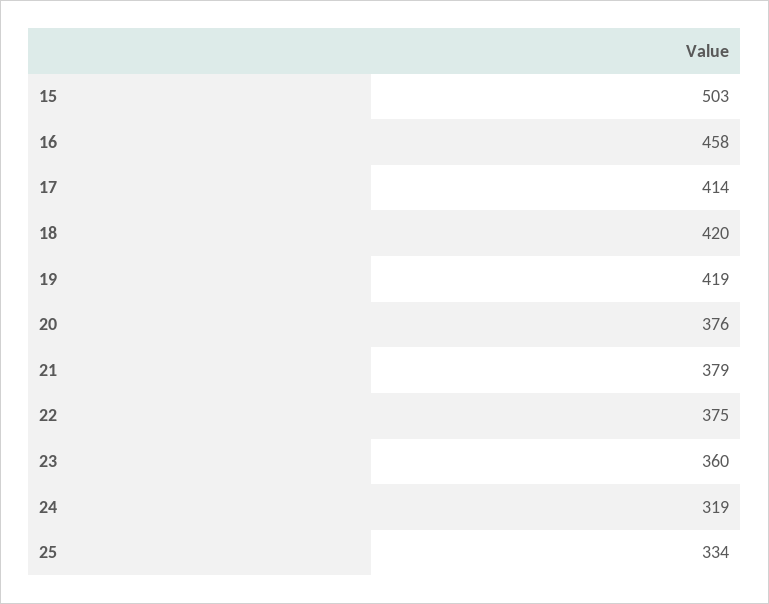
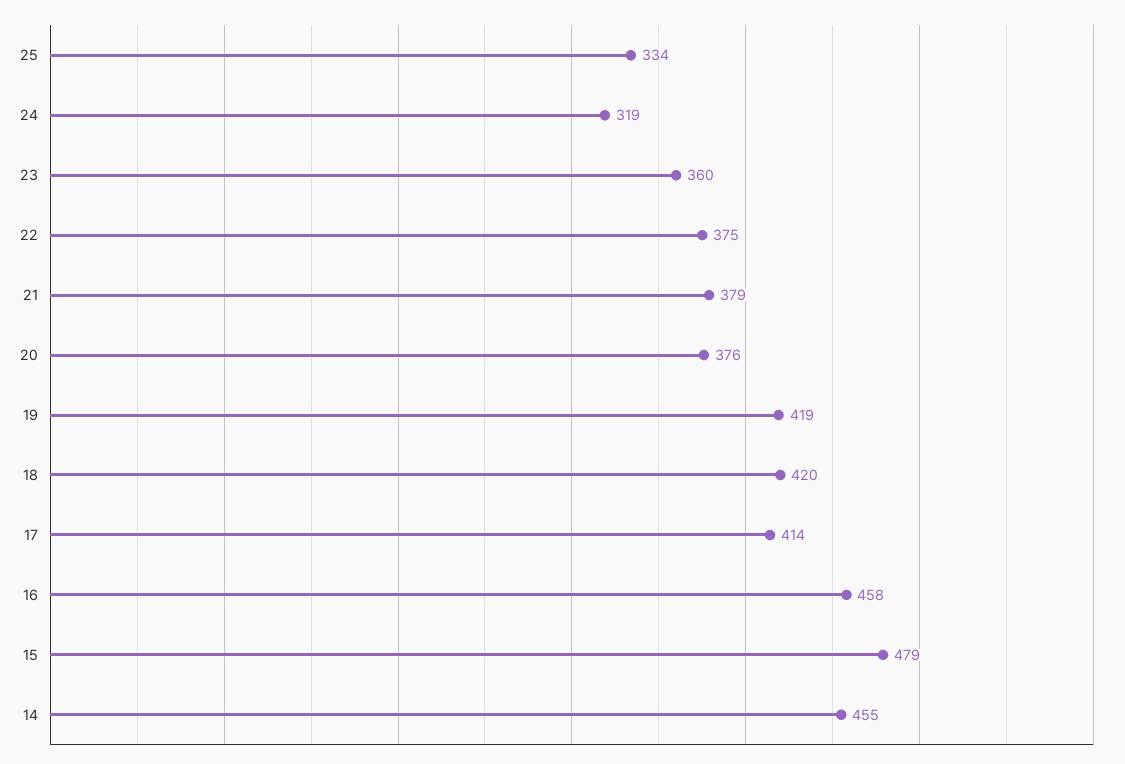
15: 503 -> 479
14: none -> 455

